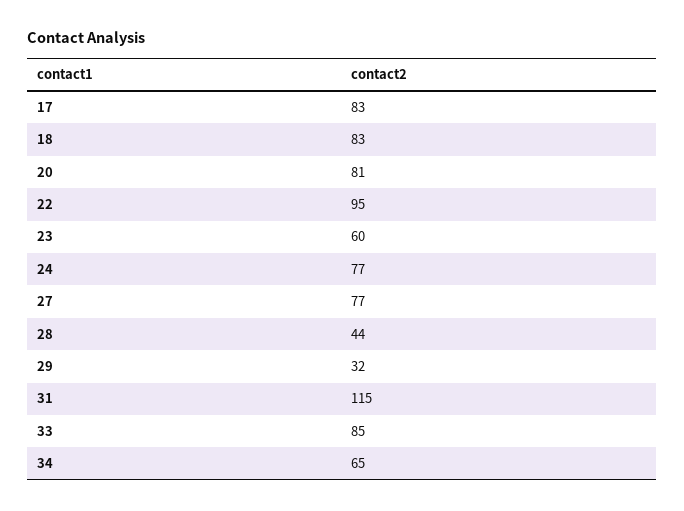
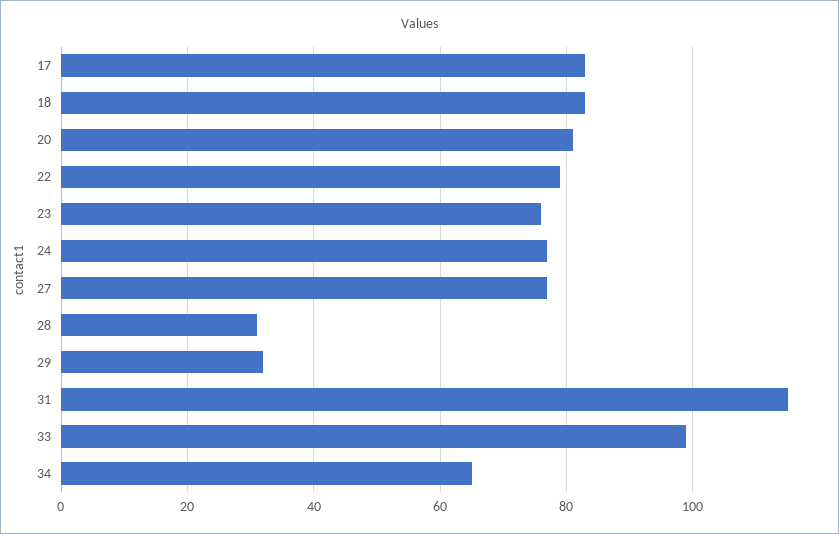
22: 95 -> 80
23: 60 -> 75
28: 44 -> 30
33: 85 -> 100

